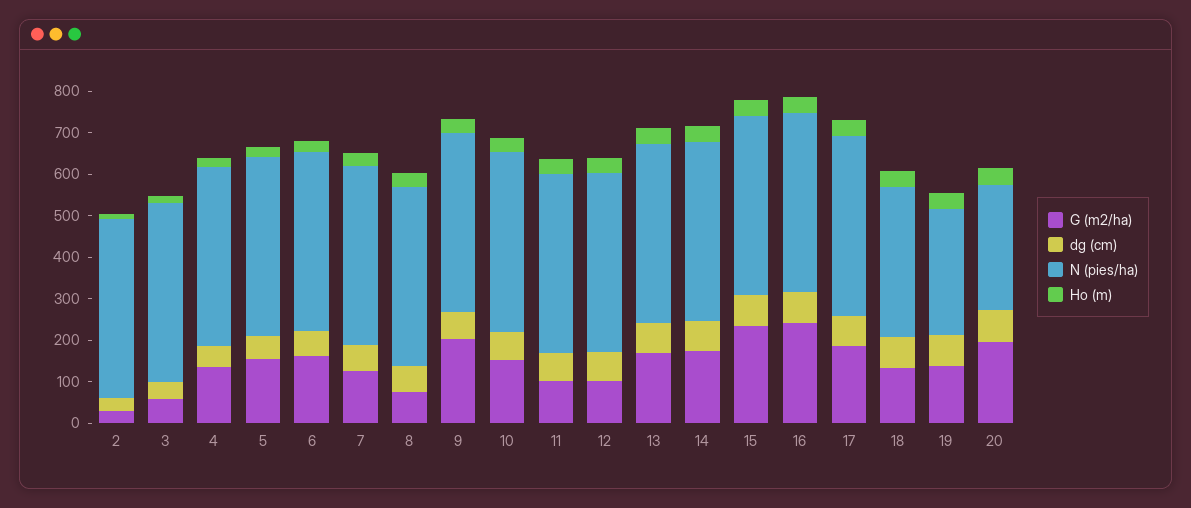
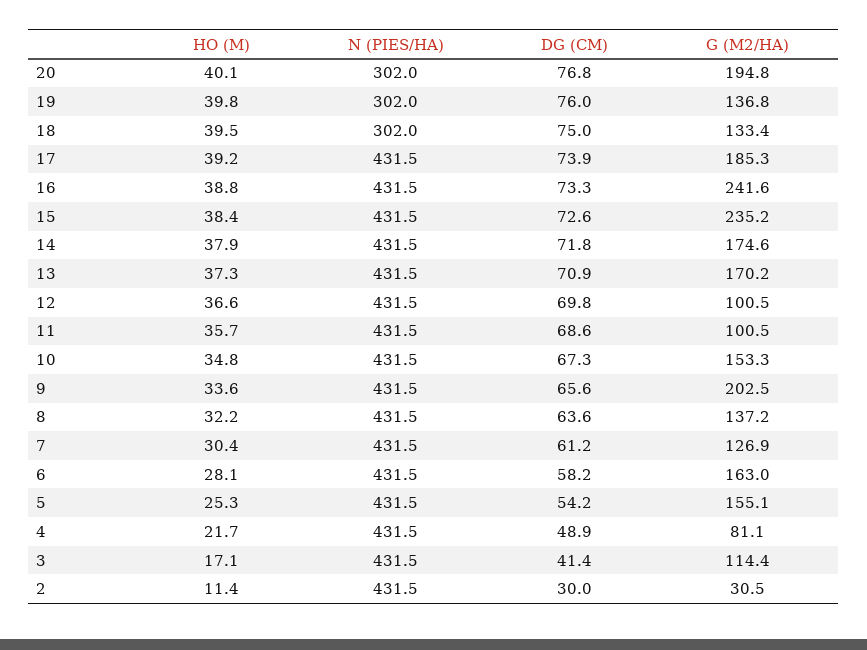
G (m2/ha), 3: 60 -> 114.4
G (m2/ha), 4: 140 -> 81.1
G (m2/ha), 8: 80 -> 137.2
N (pies/ha), 18: 360 -> 302

